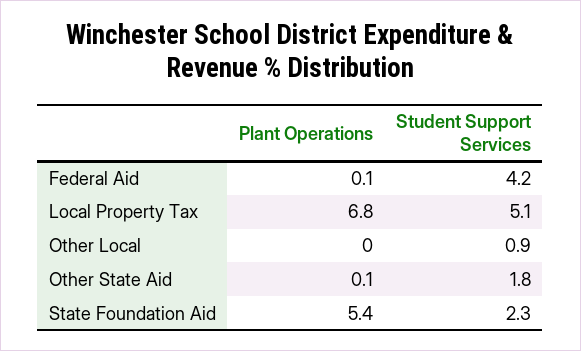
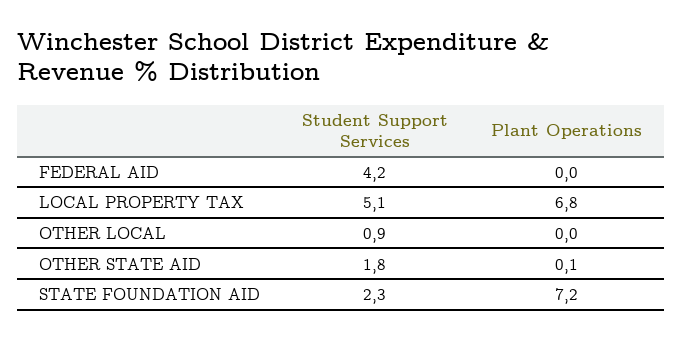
Plant Operations, Federal Aid: 0.1 -> 0
Plant Operations, State Foundation Aid: 5.4 -> 7.2

